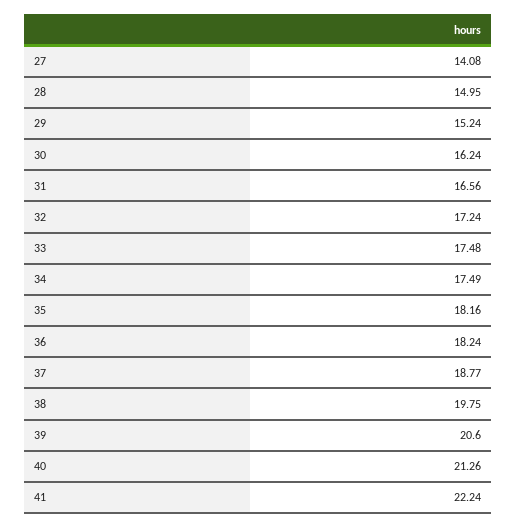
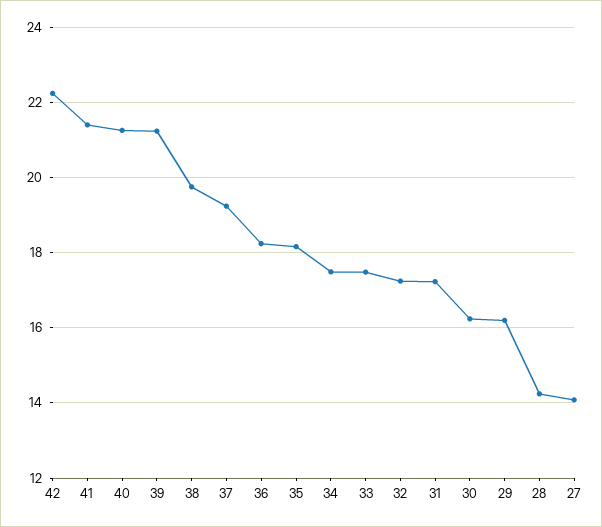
28: 14.95 -> 14.2
29: 15.24 -> 16.2
31: 16.56 -> 17.2
37: 18.77 -> 19.2
39: 20.6 -> 21.2
41: 22.24 -> 21.4
42: none -> 22.2

